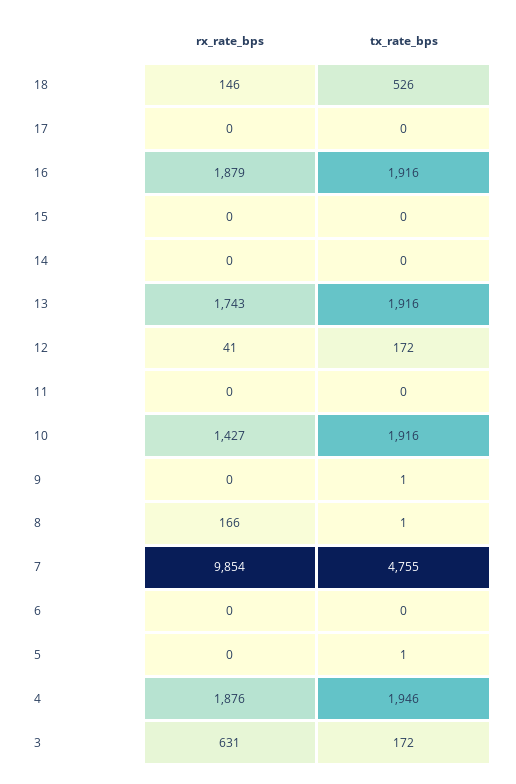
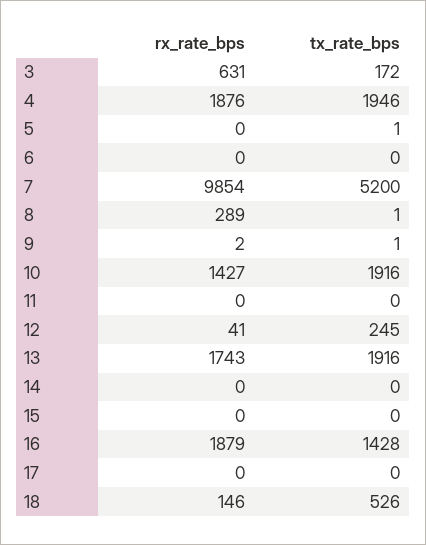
tx_rate_bps, 16: 1916 -> 1428
tx_rate_bps, 12: 172 -> 245
rx_rate_bps, 9: 0 -> 2
rx_rate_bps, 8: 166 -> 289
tx_rate_bps, 7: 4755 -> 5200

